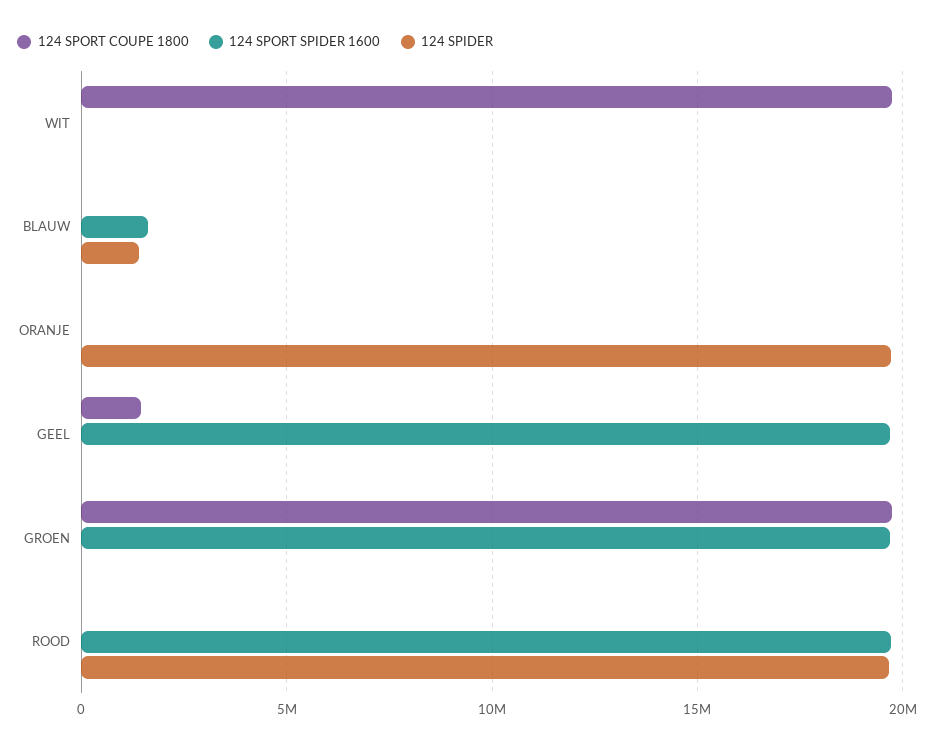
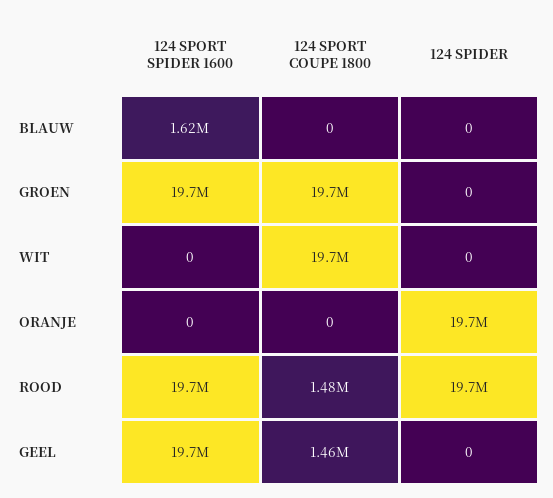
124 SPIDER, BLAUW: 1500000 -> 0
124 SPORT COUPE 1800, ROOD: 0 -> 1480000

